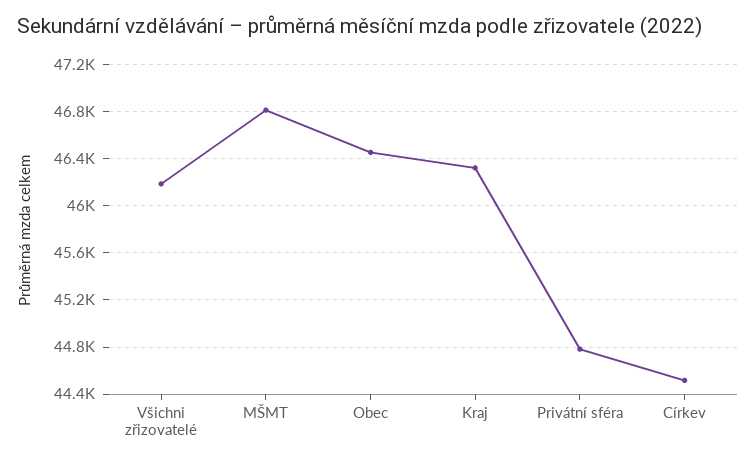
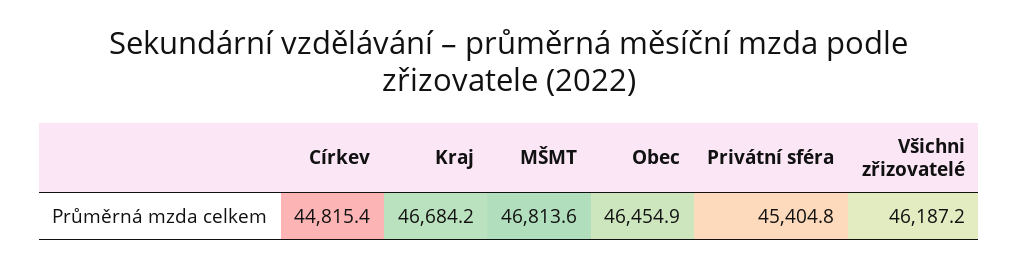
Kraj: 46300 -> 46684.2
Privátní sféra: 44800 -> 45404.8
Církev: 44500 -> 44815.4

